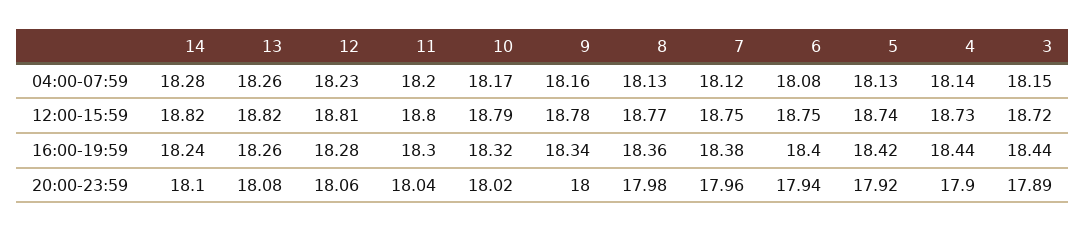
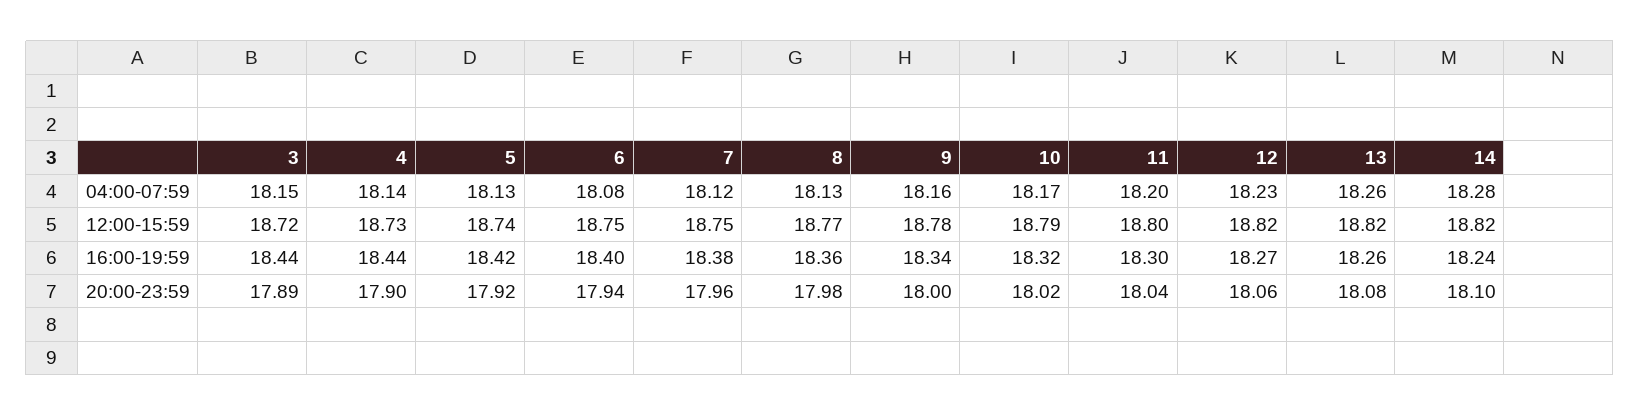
12, 12:00-15:59: 18.81 -> 18.82
12, 16:00-19:59: 18.28 -> 18.27

